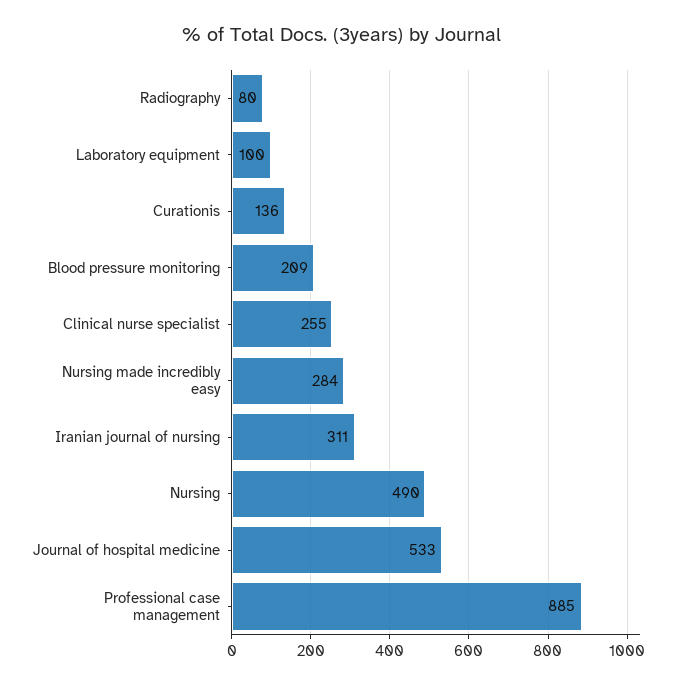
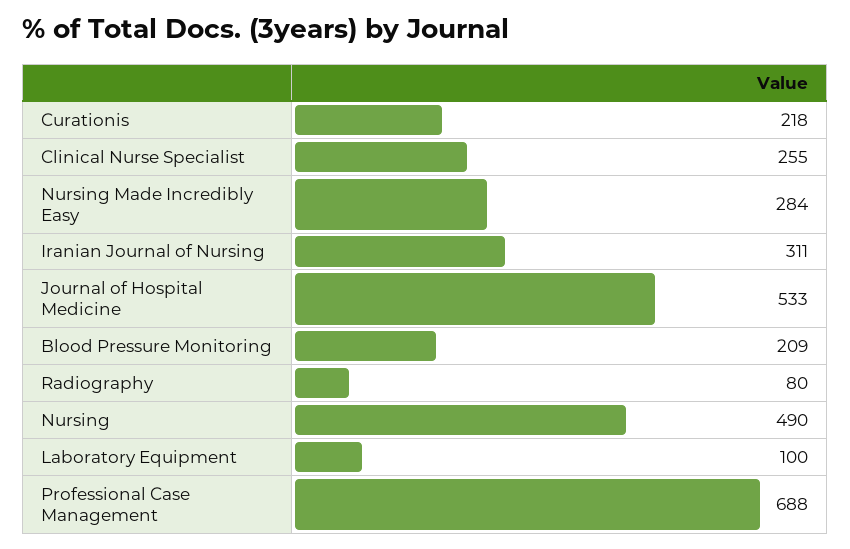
Curationis: 136 -> 218
Professional case management: 885 -> 688

